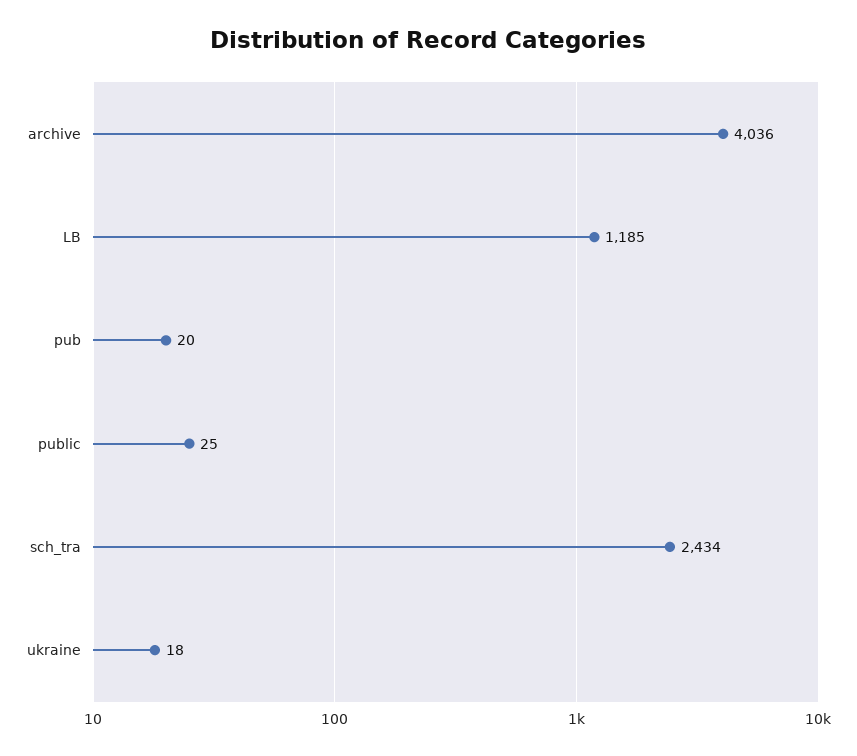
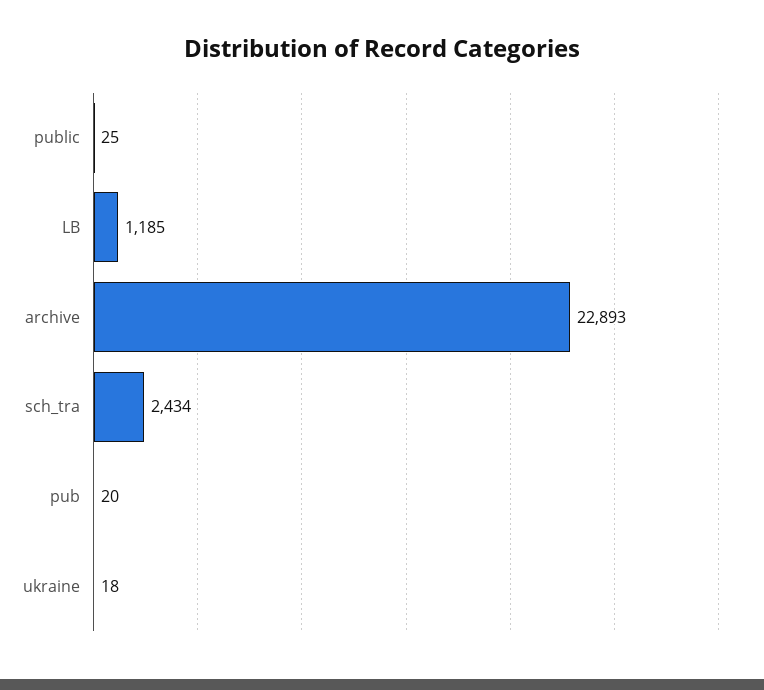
archive: 4036 -> 22893

